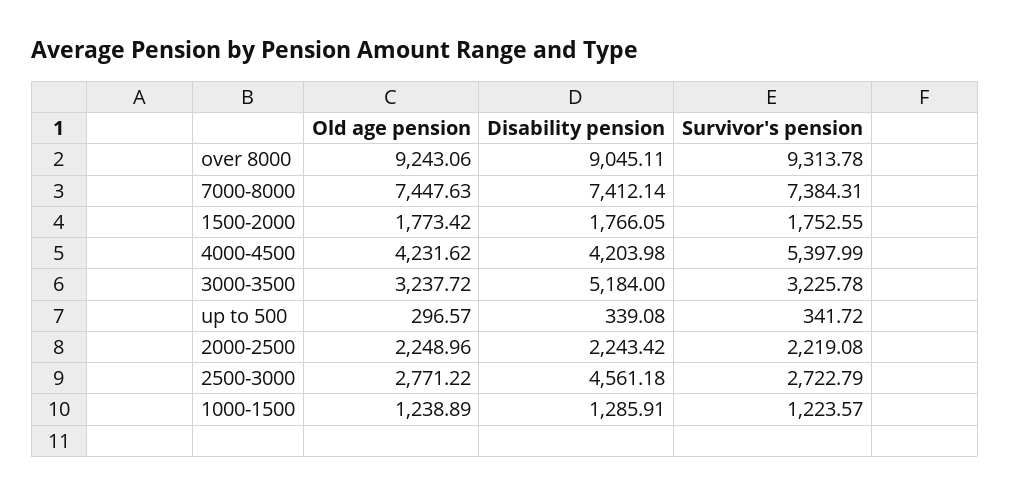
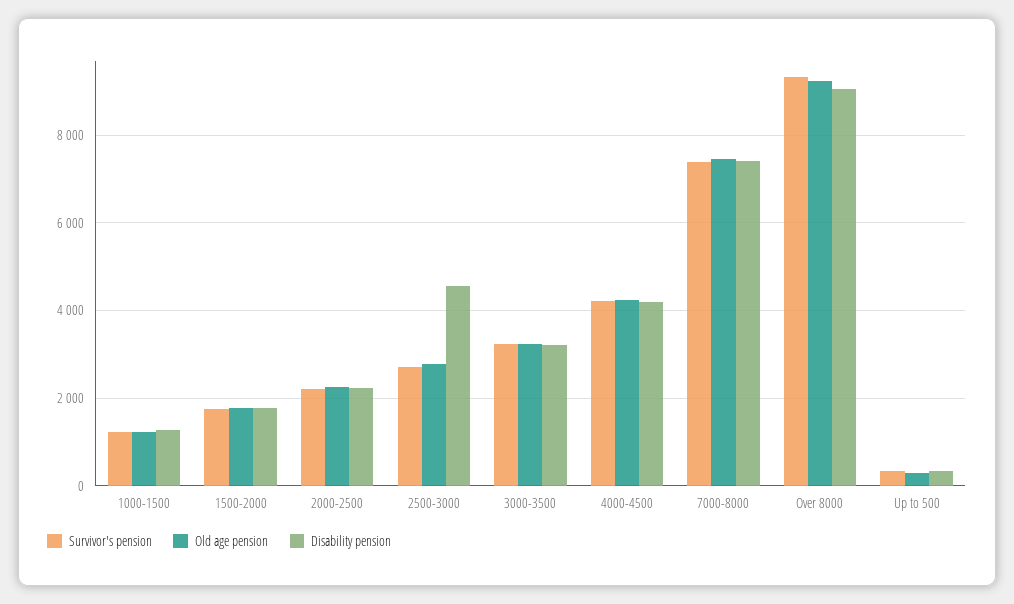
Survivor's pension, 4000-4500: 5397.99 -> 4200
Disability pension, 3000-3500: 5184 -> 3200

